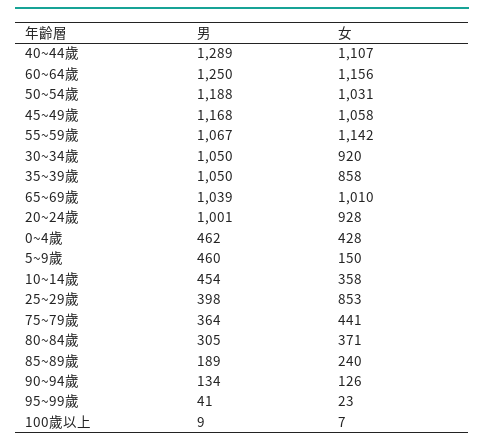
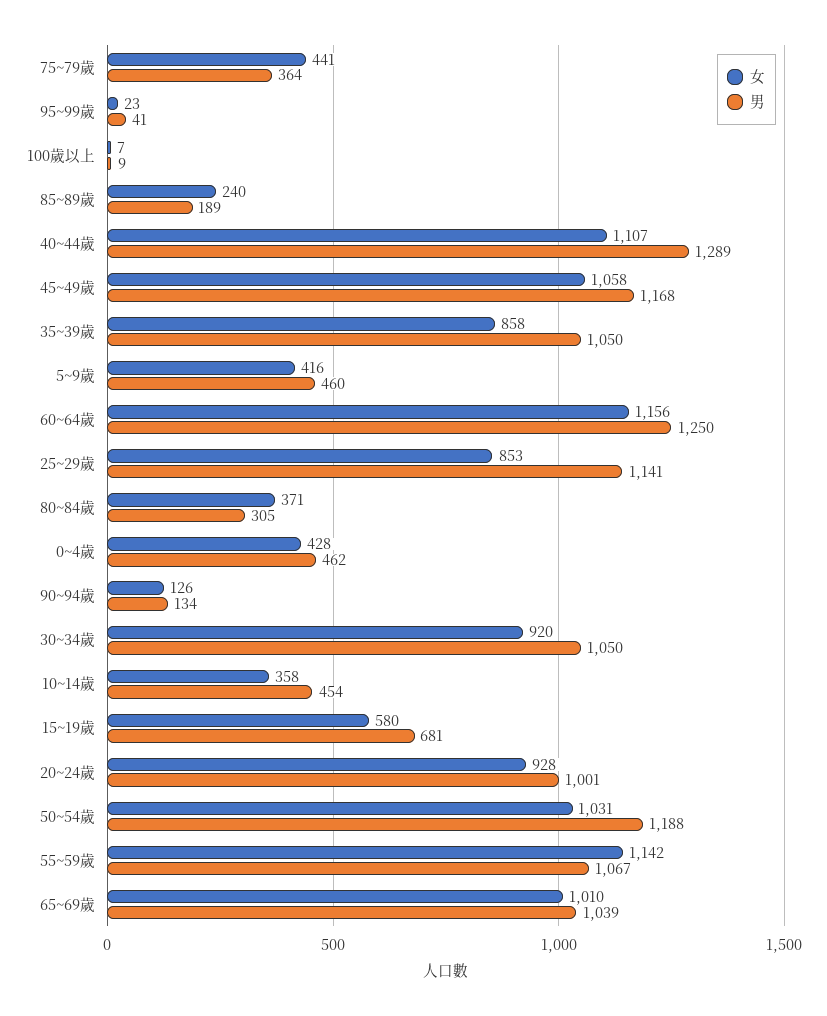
女, 5~9歲: 150 -> 416
男, 25~29歲: 398 -> 1141
女, 15~19歲: none -> 580
男, 15~19歲: none -> 681

